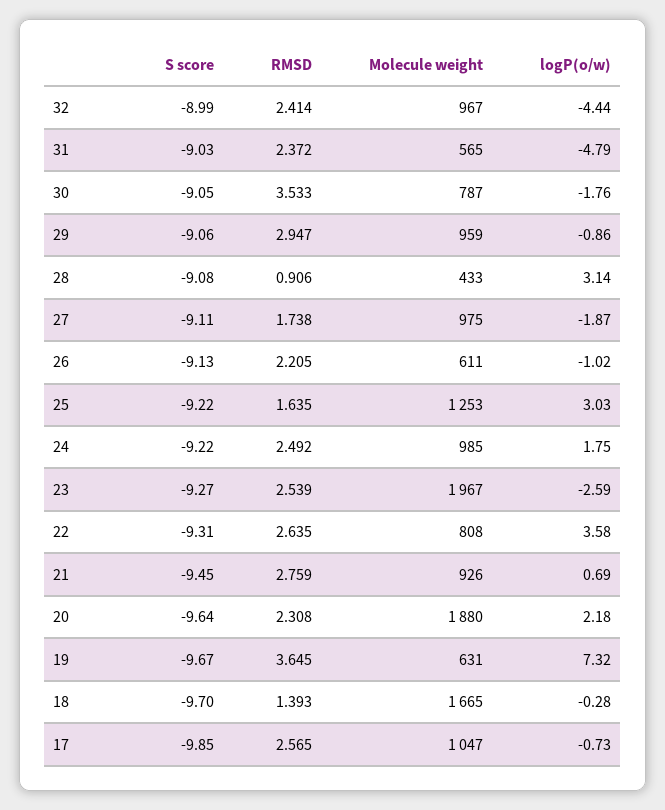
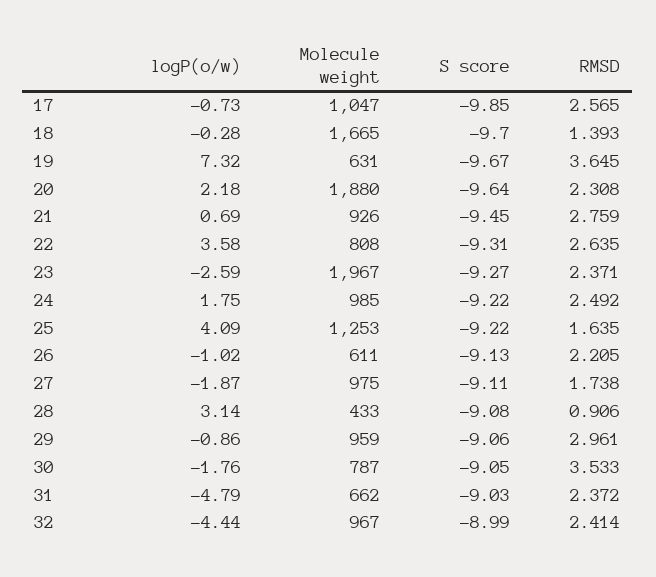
Molecule weight, 31: 565 -> 662
RMSD, 29: 2.947 -> 2.961
logP(o/w), 25: 3.03 -> 4.09
RMSD, 23: 2.539 -> 2.371

